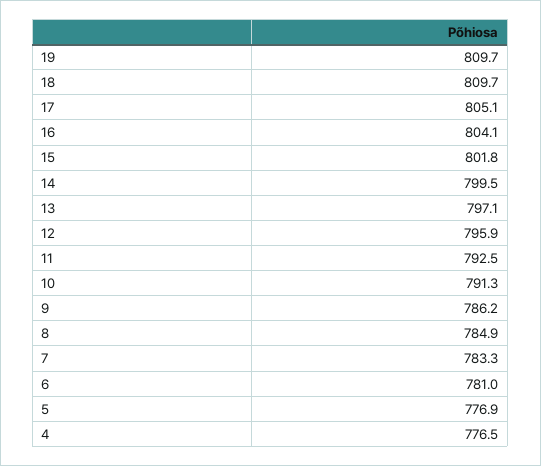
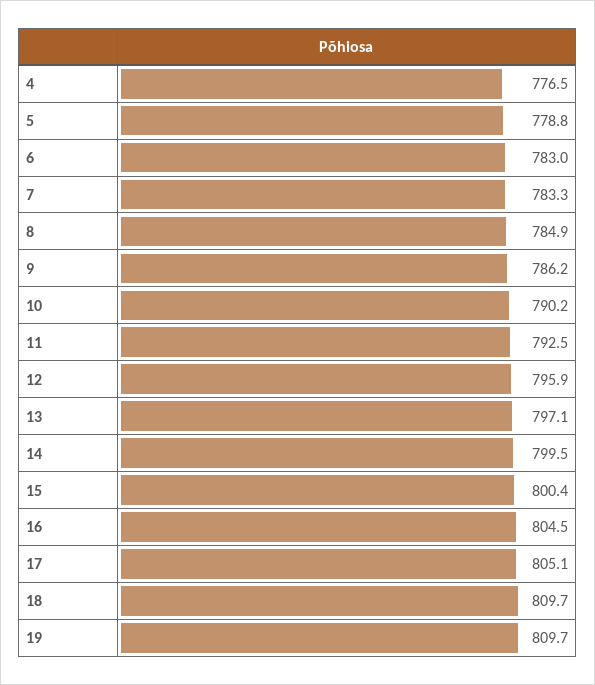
16: 804.1 -> 804.5
15: 801.8 -> 800.4
10: 791.3 -> 790.2
6: 781 -> 783
5: 776.9 -> 778.8

